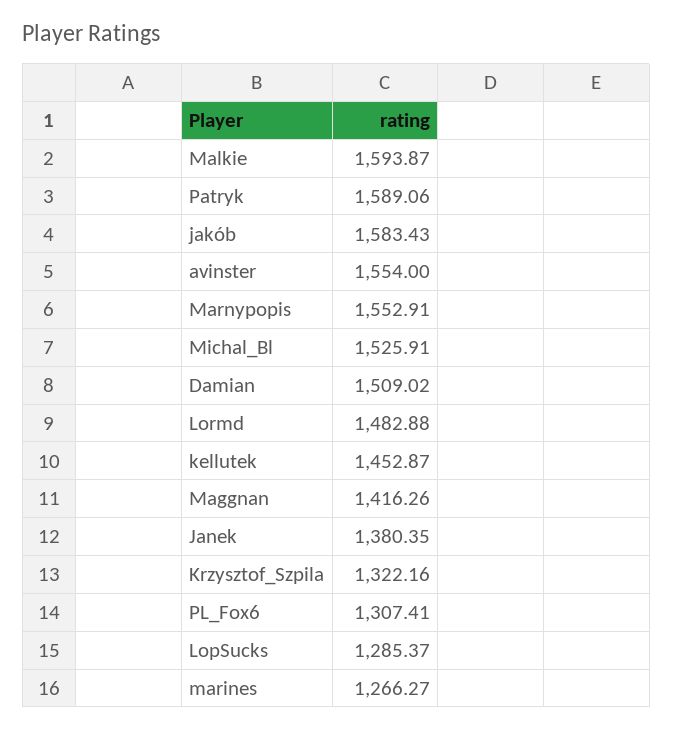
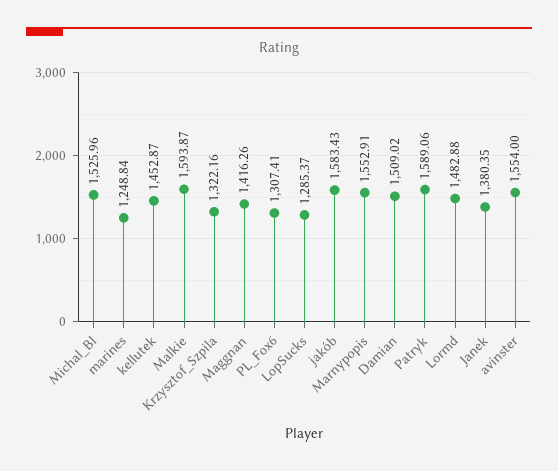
Michal_Bl: 1525.91 -> 1525.96
marines: 1266.27 -> 1248.84

